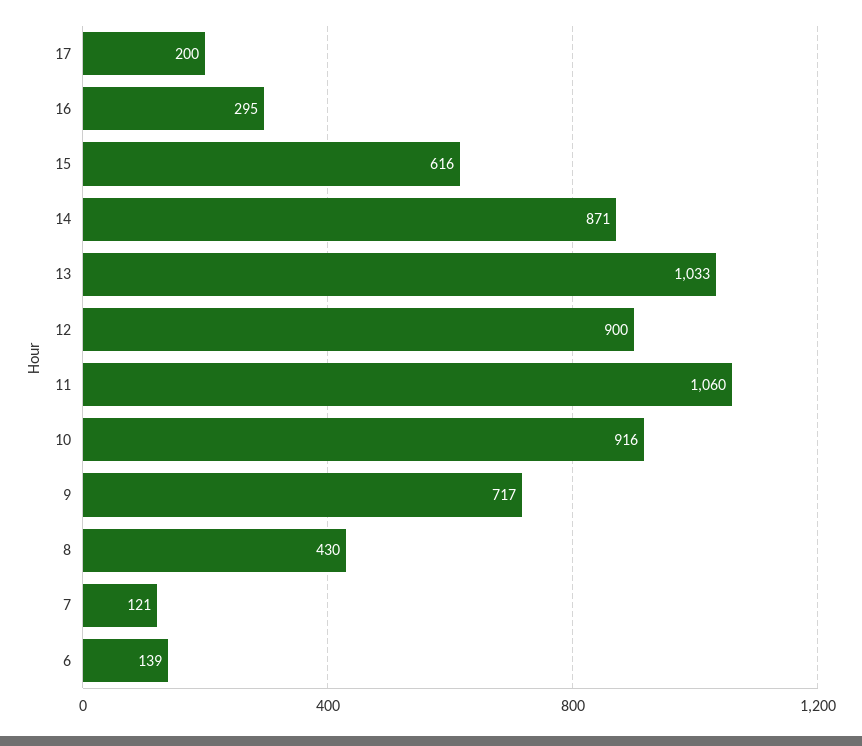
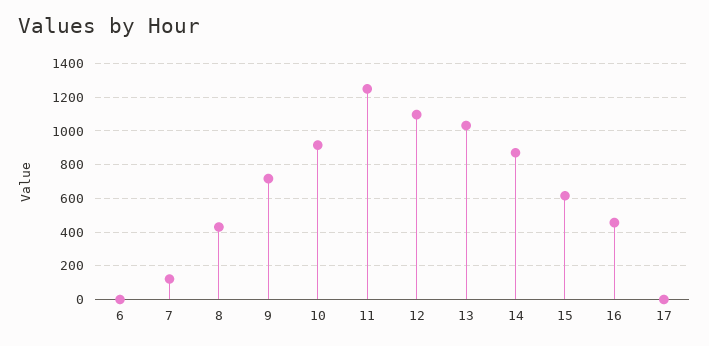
17: 200 -> 0
16: 295 -> 450
12: 900 -> 1100
11: 1060 -> 1250
6: 139 -> 0

